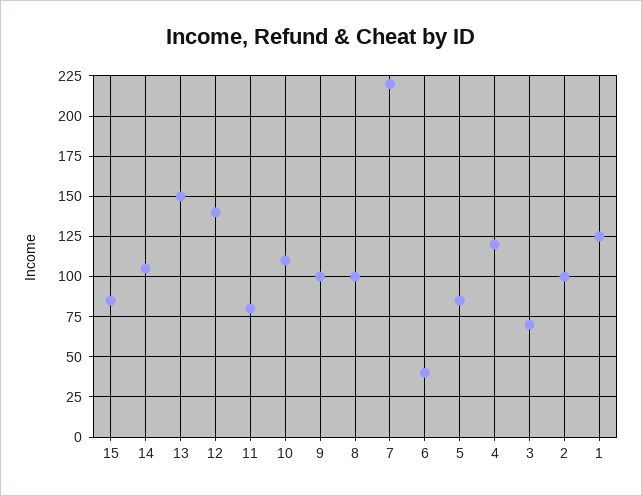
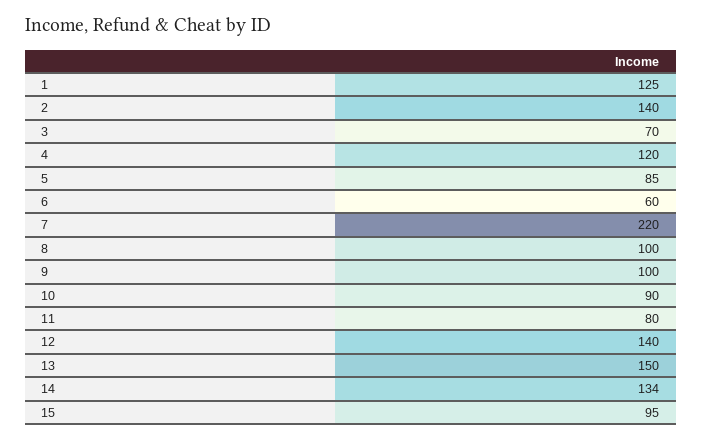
15: 85 -> 95
14: 105 -> 134
10: 110 -> 90
6: 40 -> 60
2: 100 -> 140

